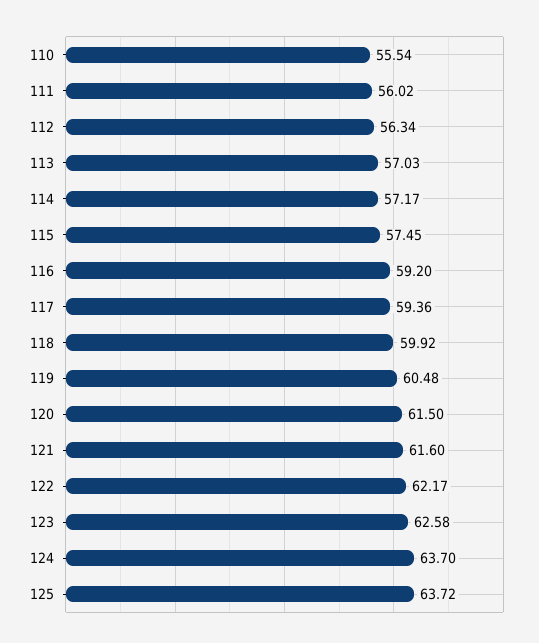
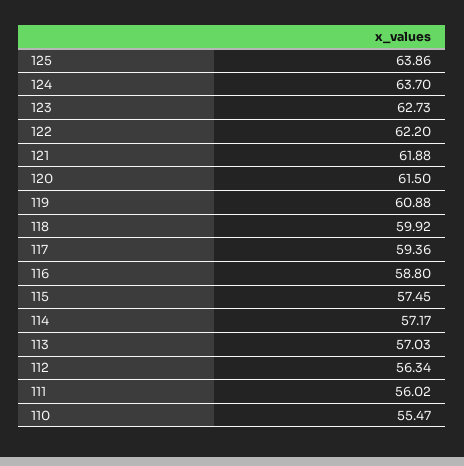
110: 55.54 -> 55.47
116: 59.2 -> 58.8
119: 60.48 -> 60.88
121: 61.6 -> 61.88
122: 62.17 -> 62.2
123: 62.58 -> 62.73
125: 63.72 -> 63.86

